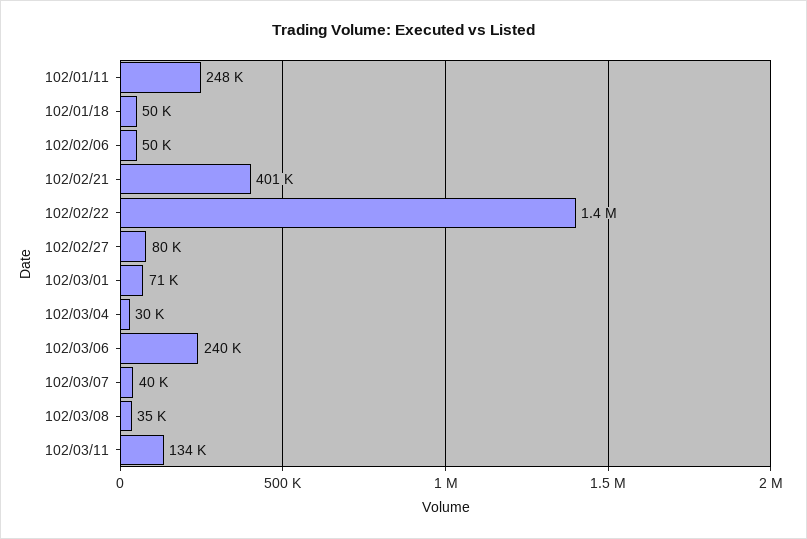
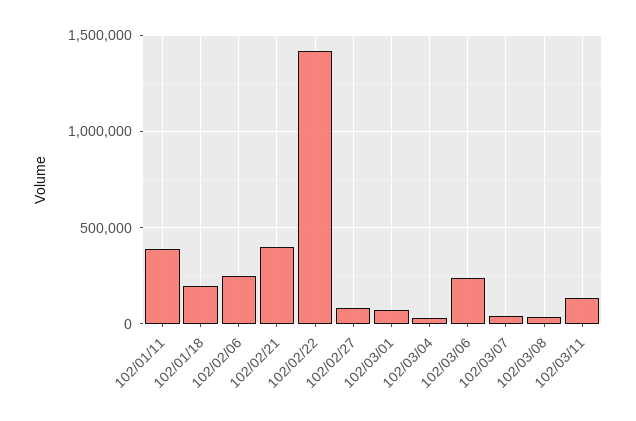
102/01/11: 248000 -> 400000
102/01/18: 50000 -> 200000
102/02/06: 50000 -> 250000

